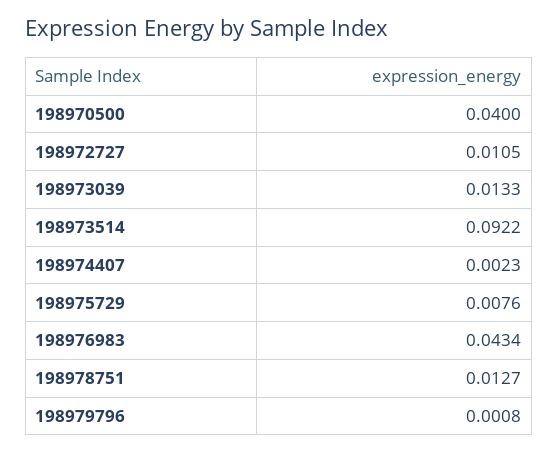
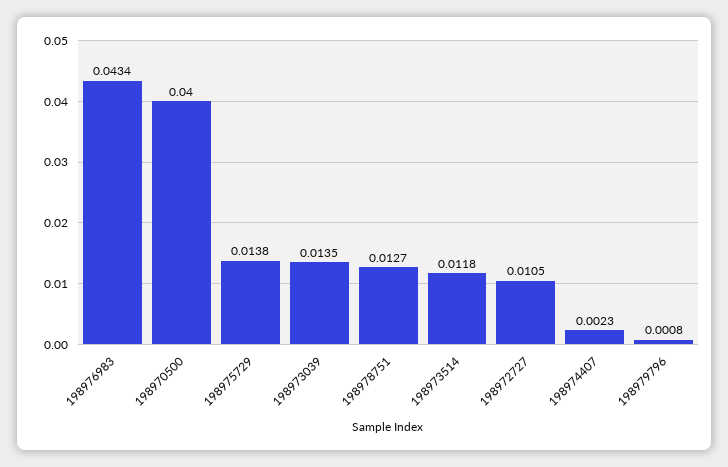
198973039: 0.0133 -> 0.0135
198973514: 0.0922 -> 0.0118
198975729: 0.0076 -> 0.0138

